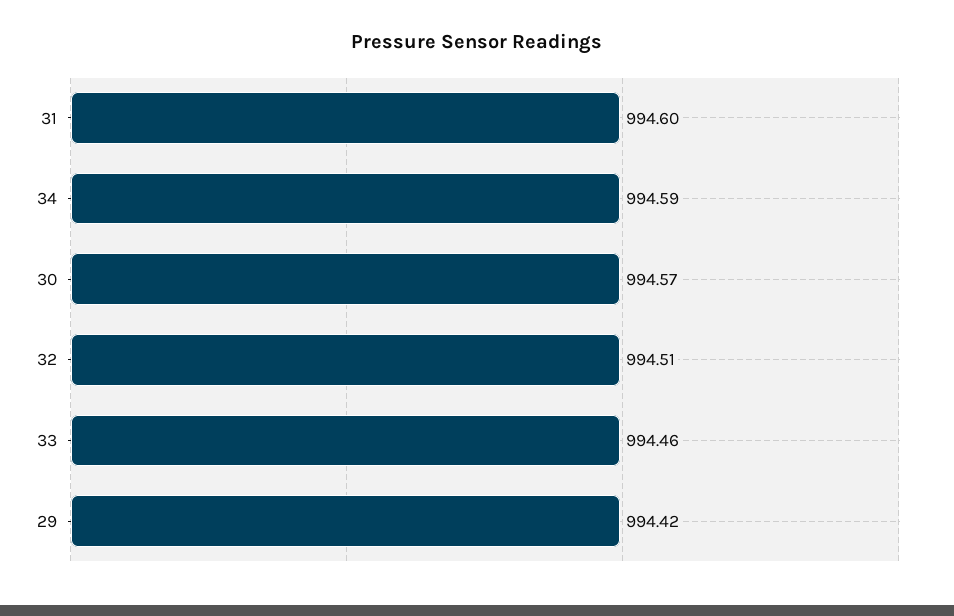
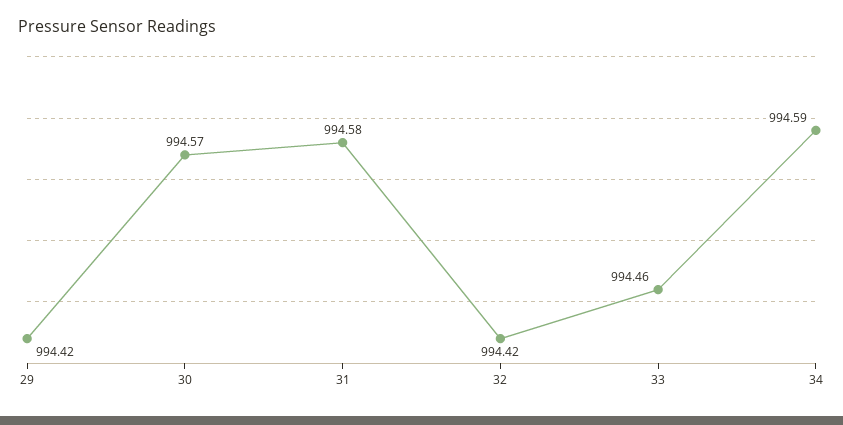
31: 994.6 -> 994.58
32: 994.51 -> 994.42

